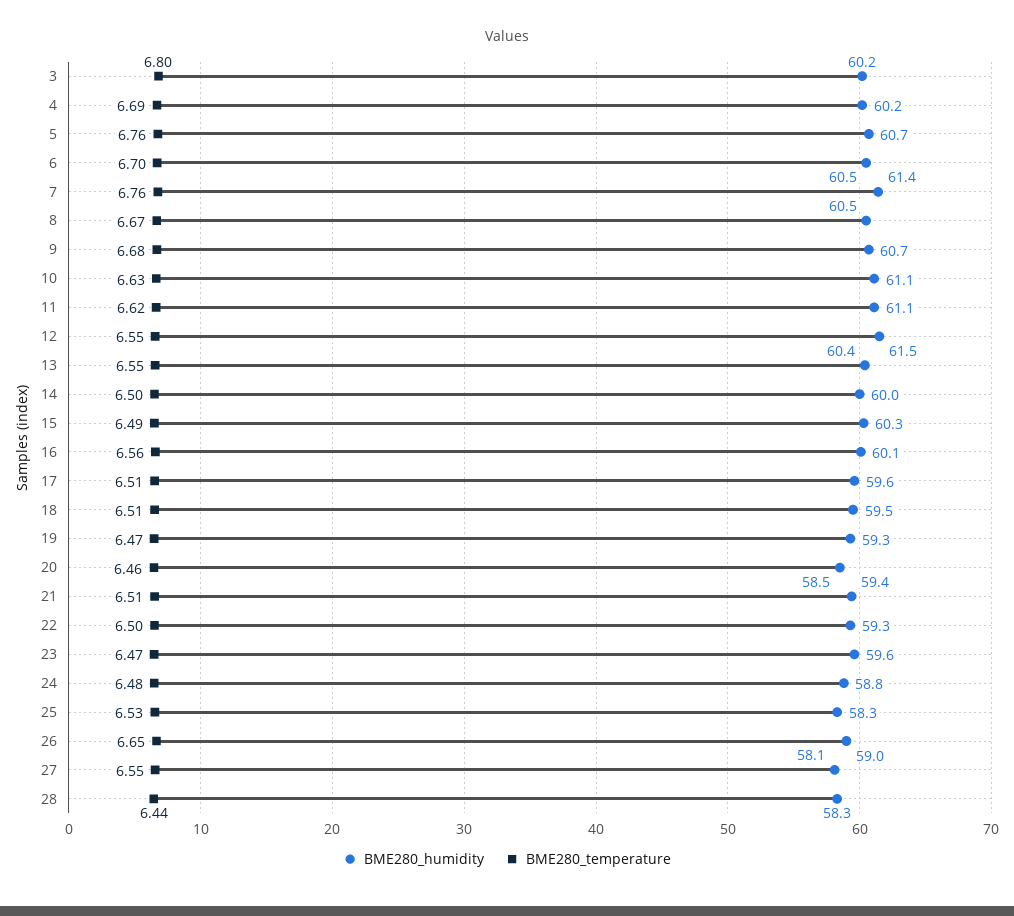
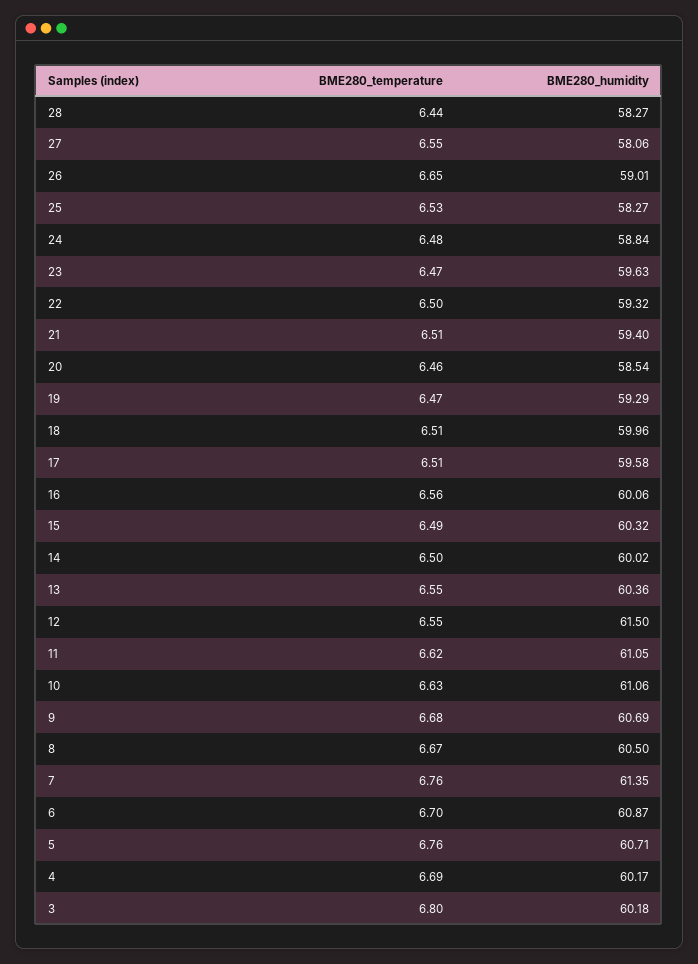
BME280_humidity, 6: 60.5 -> 60.87
BME280_humidity, 18: 59.5 -> 59.96

